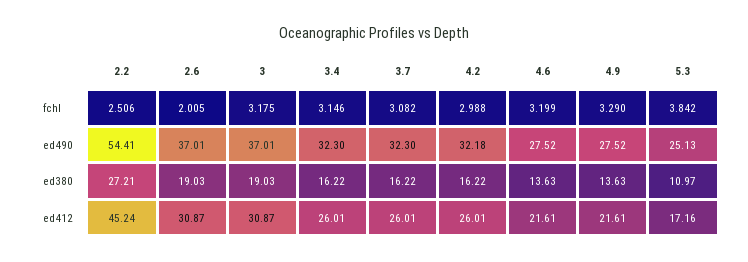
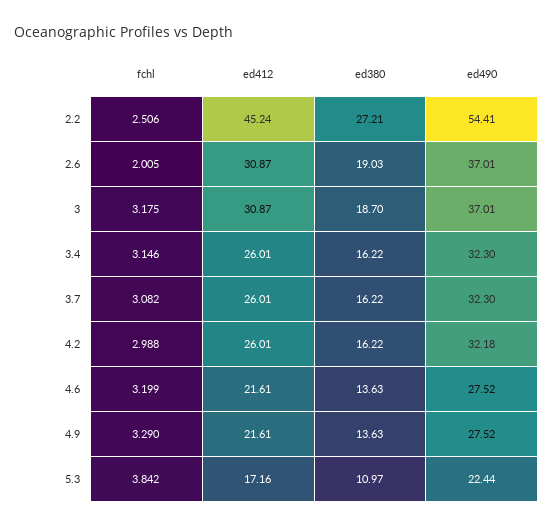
5.3, ed490: 25.13 -> 22.44
3, ed380: 19.03 -> 18.7

